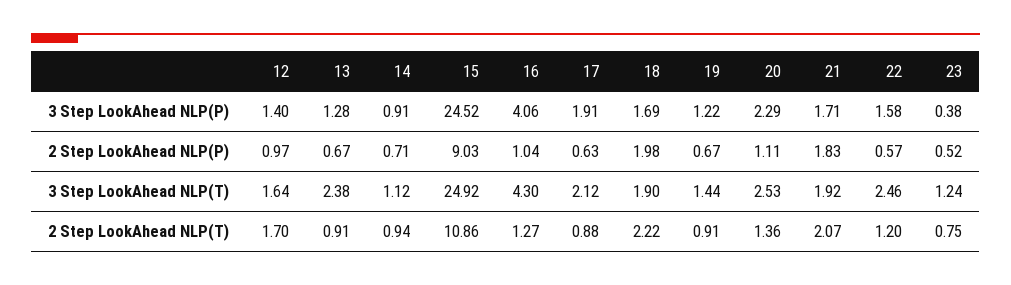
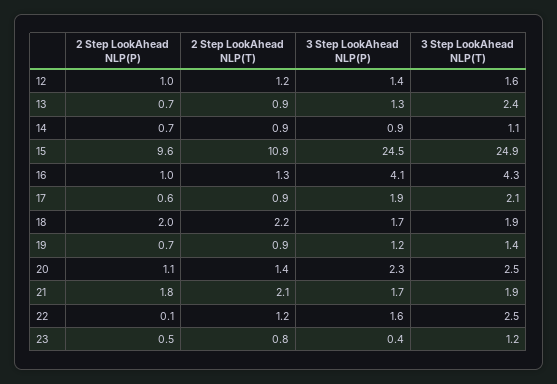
15, 2 Step LookAhead NLP(P): 9.03 -> 9.6
22, 2 Step LookAhead NLP(P): 0.57 -> 0.1
12, 2 Step LookAhead NLP(T): 1.7 -> 1.2

